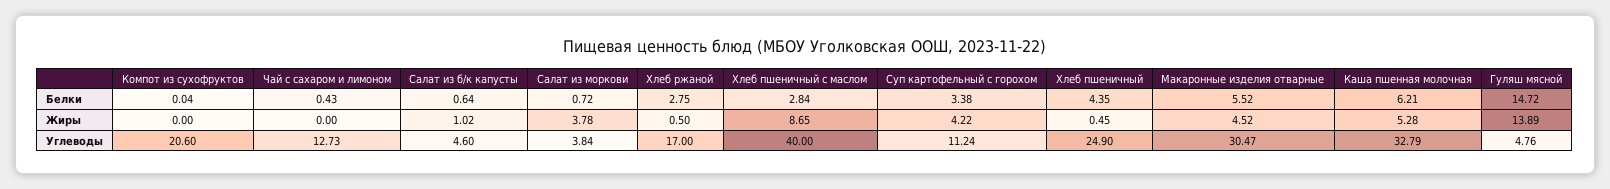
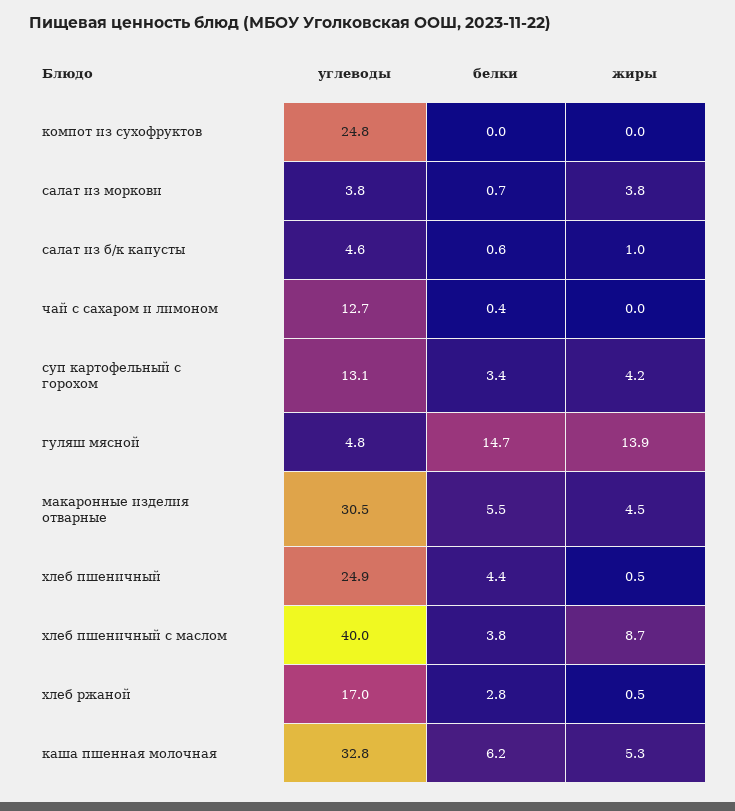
Хлеб пшеничный с маслом, Белки: 2.84 -> 3.8
Компот из сухофруктов, Углеводы: 20.6 -> 24.8
Суп картофельный с горохом, Углеводы: 11.24 -> 13.1

